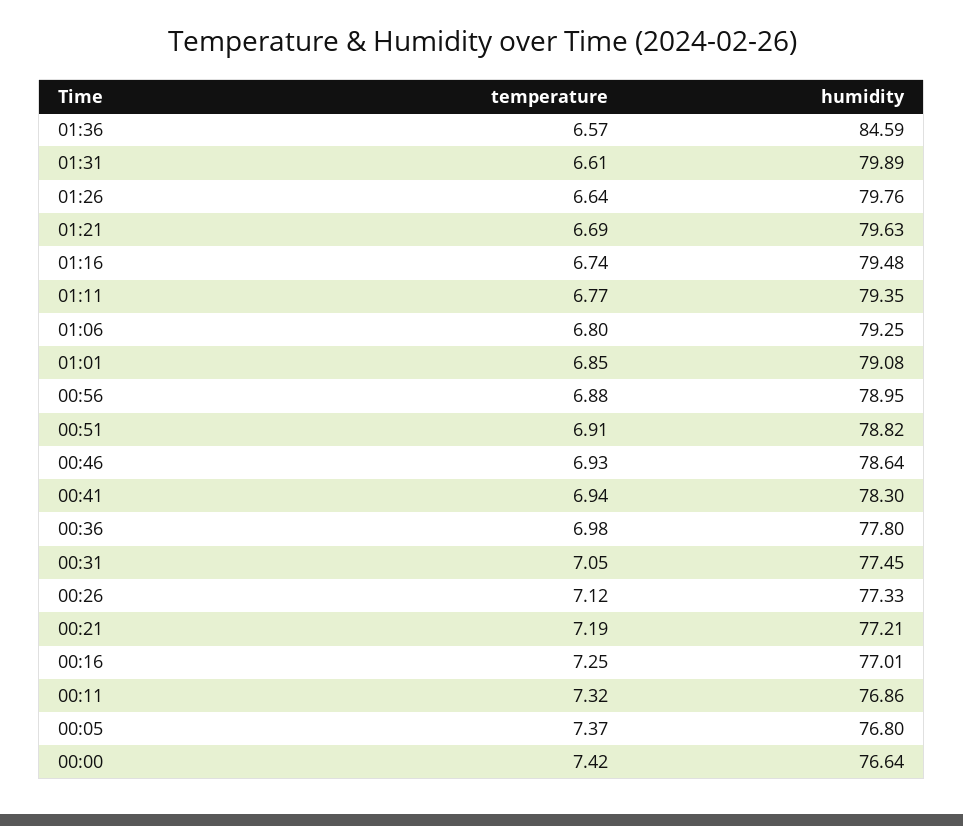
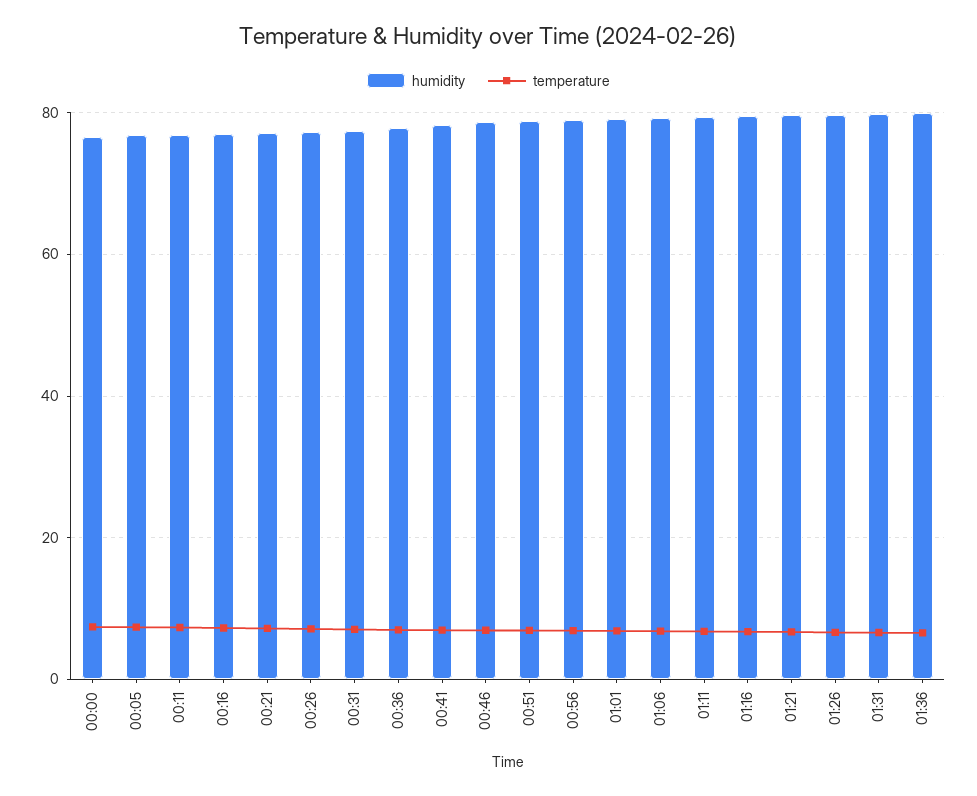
humidity, 01:36: 84.59 -> 80

